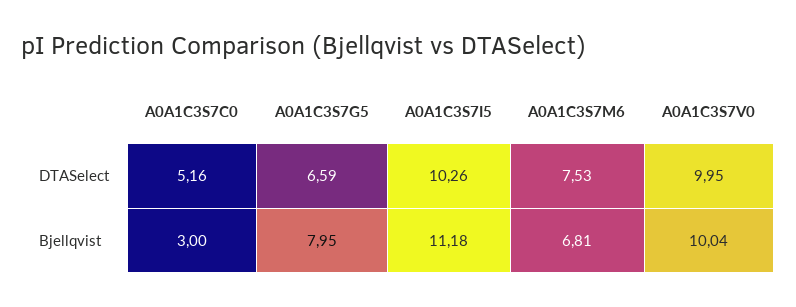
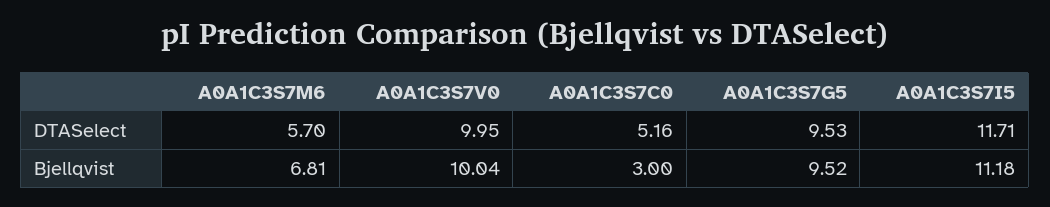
A0A1C3S7G5, DTASelect: 6.59 -> 9.53
A0A1C3S7I5, DTASelect: 10.26 -> 11.71
A0A1C3S7M6, DTASelect: 7.53 -> 5.7
A0A1C3S7G5, Bjellqvist: 7.95 -> 9.52

